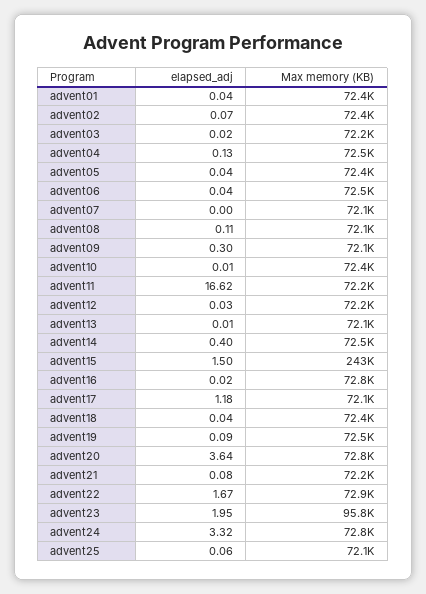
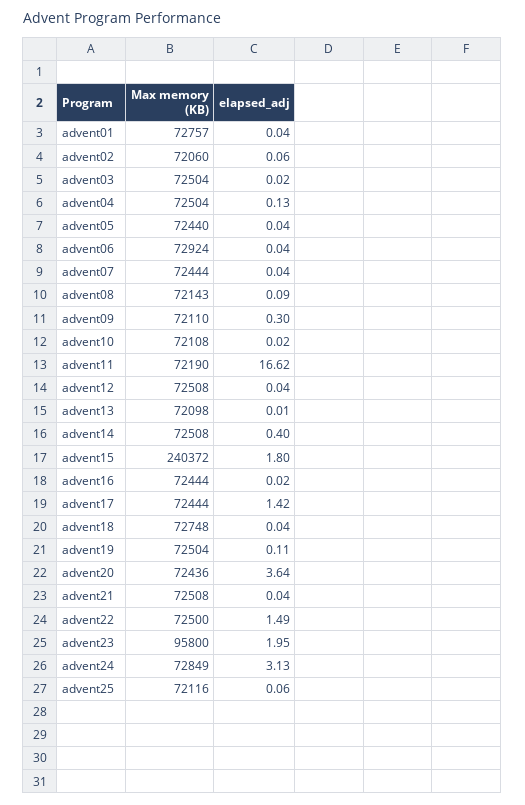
Max memory (KB), advent01: 72400 -> 72757
elapsed_adj, advent02: 0.07 -> 0.06
Max memory (KB), advent02: 72400 -> 72060
Max memory (KB), advent03: 72200 -> 72504
Max memory (KB), advent06: 72500 -> 72924
elapsed_adj, advent07: 0 -> 0.04
Max memory (KB), advent07: 72100 -> 72444
elapsed_adj, advent08: 0.11 -> 0.09
elapsed_adj, advent10: 0.01 -> 0.02
Max memory (KB), advent10: 72400 -> 72108
elapsed_adj, advent12: 0.03 -> 0.04
Max memory (KB), advent12: 72200 -> 72508
elapsed_adj, advent15: 1.5 -> 1.8
Max memory (KB), advent15: 243000 -> 240372
Max memory (KB), advent16: 72800 -> 72444
elapsed_adj, advent17: 1.18 -> 1.42
Max memory (KB), advent17: 72100 -> 72444
Max memory (KB), advent18: 72400 -> 72748
elapsed_adj, advent19: 0.09 -> 0.11
Max memory (KB), advent20: 72800 -> 72436
elapsed_adj, advent21: 0.08 -> 0.04
Max memory (KB), advent21: 72200 -> 72508
elapsed_adj, advent22: 1.67 -> 1.49
Max memory (KB), advent22: 72900 -> 72500
elapsed_adj, advent24: 3.32 -> 3.13

